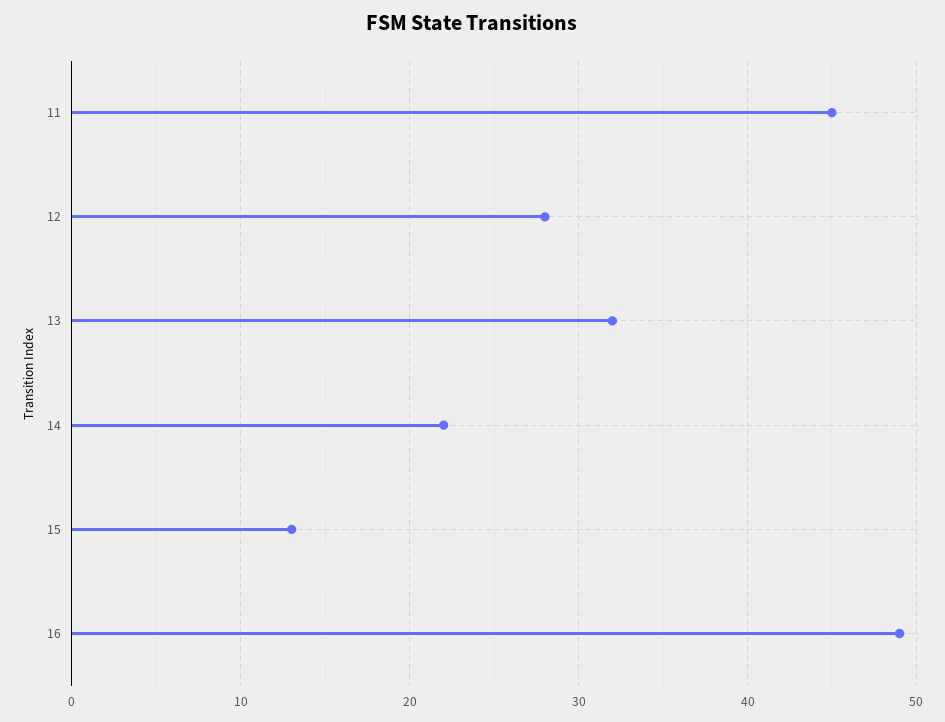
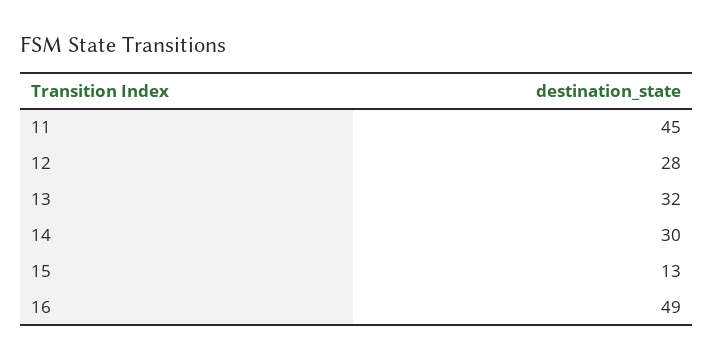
14: 22 -> 30

